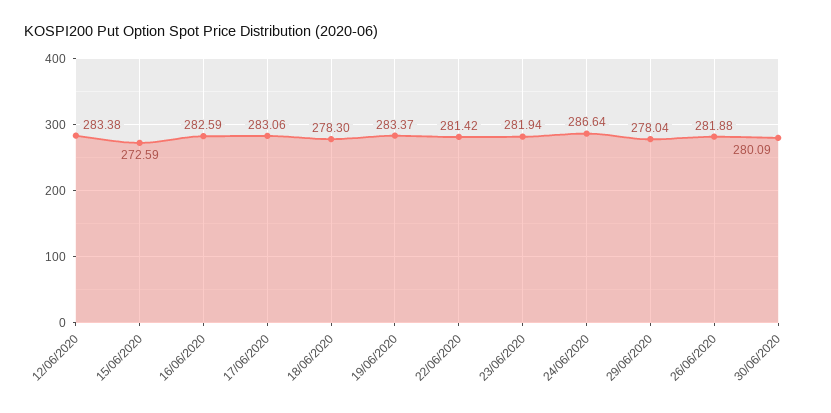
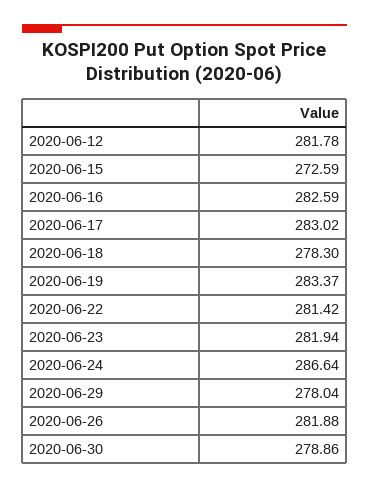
12/06/2020: 283.38 -> 281.78
17/06/2020: 283.06 -> 283.02
30/06/2020: 280.09 -> 278.86

